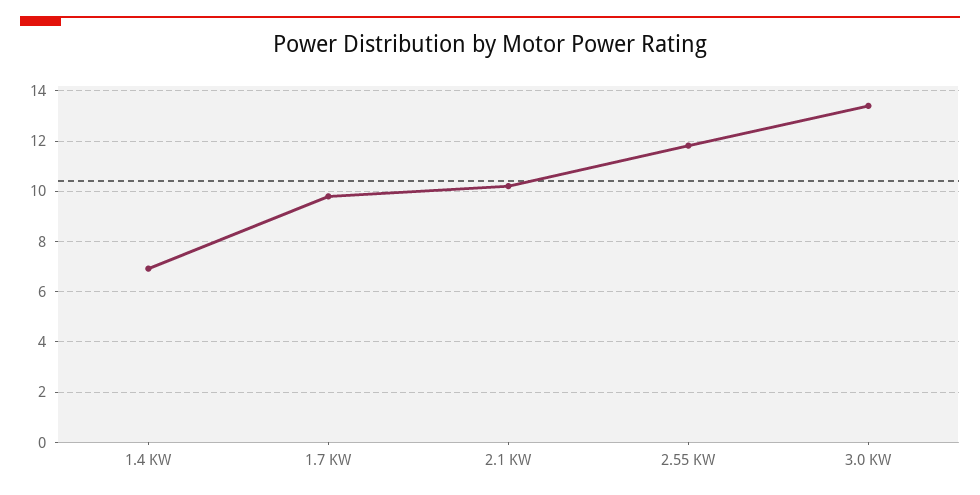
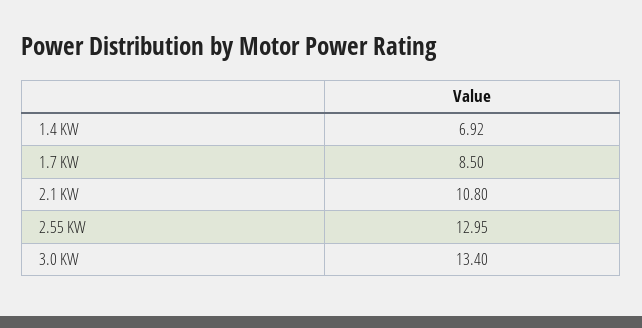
1.7 KW: 9.75 -> 8.5
2.1 KW: 10.25 -> 10.8
2.55 KW: 11.75 -> 12.95

